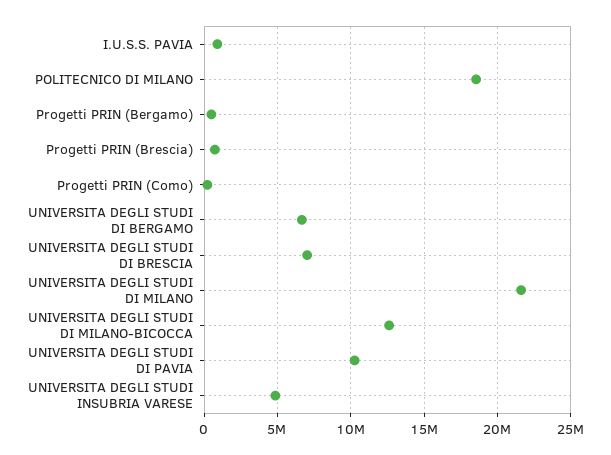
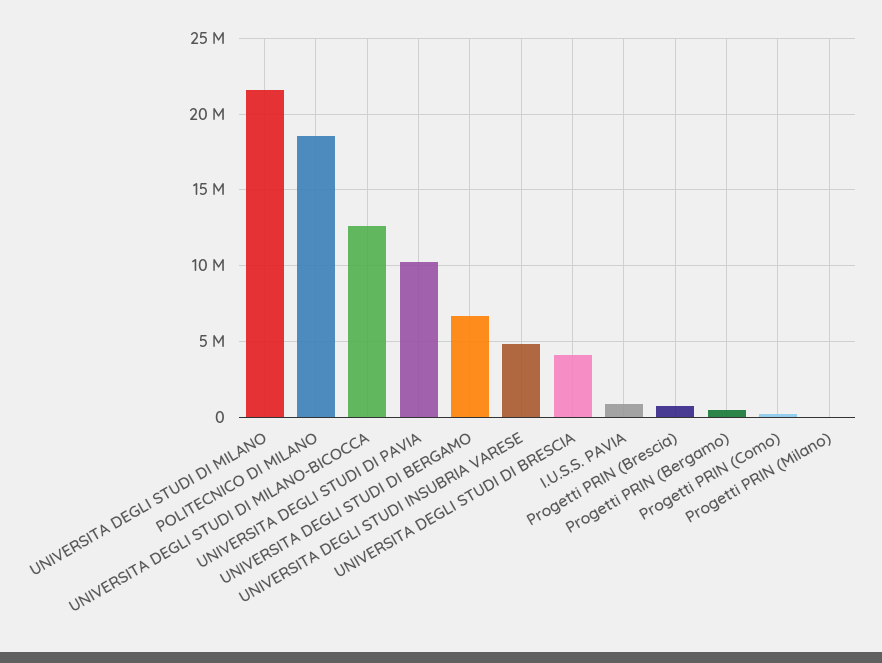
UNIVERSITA DEGLI STUDI DI BRESCIA: 7000000 -> 4000000
Progetti PRIN (Milano): none -> 0

